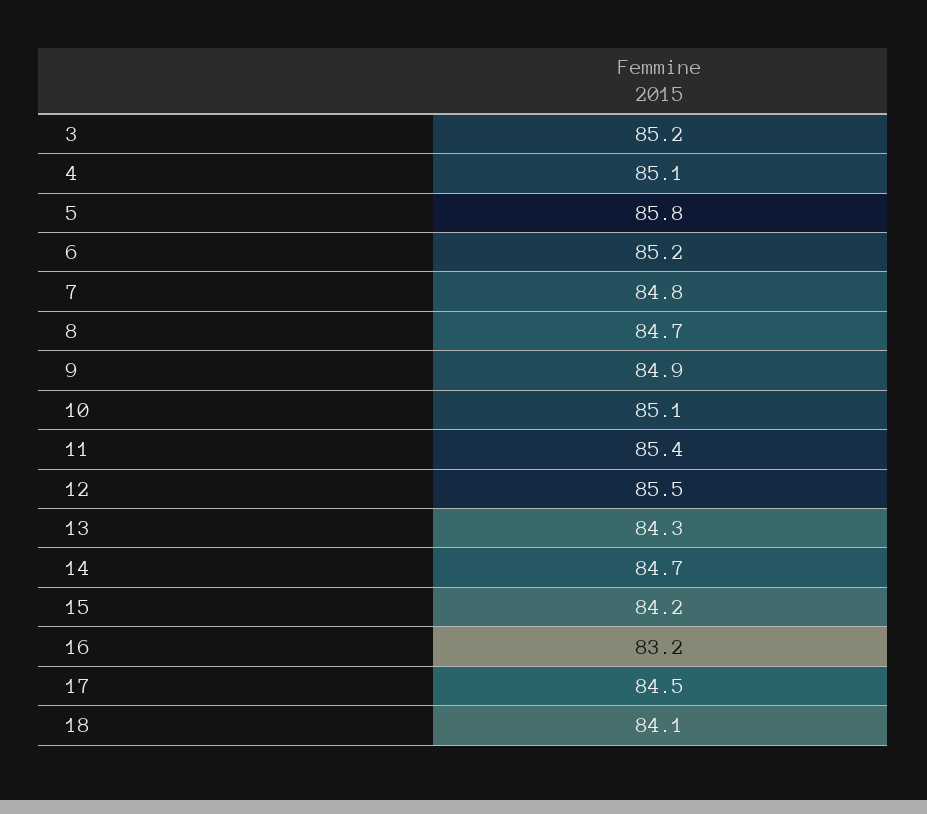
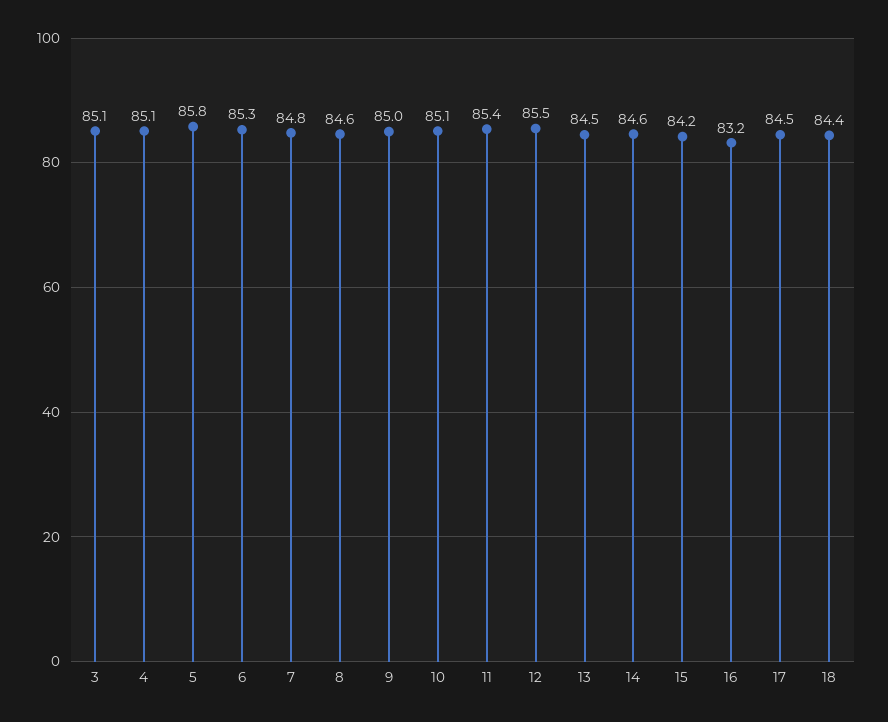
3: 85.2 -> 85.1
6: 85.2 -> 85.3
8: 84.7 -> 84.6
9: 84.9 -> 85
13: 84.3 -> 84.5
14: 84.7 -> 84.6
18: 84.1 -> 84.4

